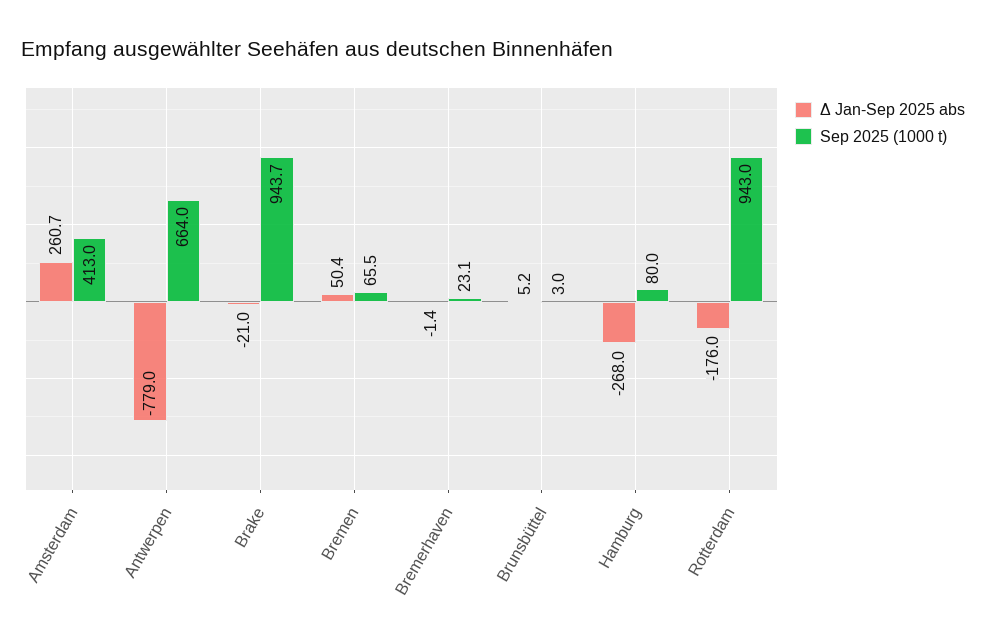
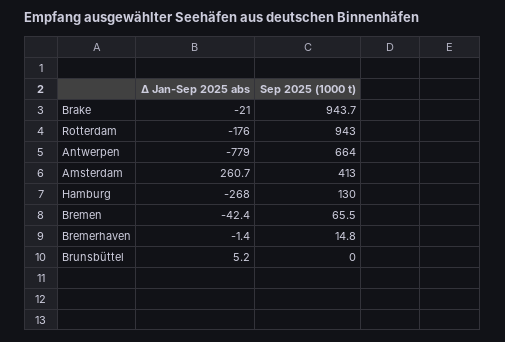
Δ Jan-Sep 2025 abs, Bremen: 50.4 -> -42.4
Sep 2025 (1000 t), Bremerhaven: 23.1 -> 14.8
Sep 2025 (1000 t), Brunsbüttel: 3 -> 0
Sep 2025 (1000 t), Hamburg: 80 -> 130

